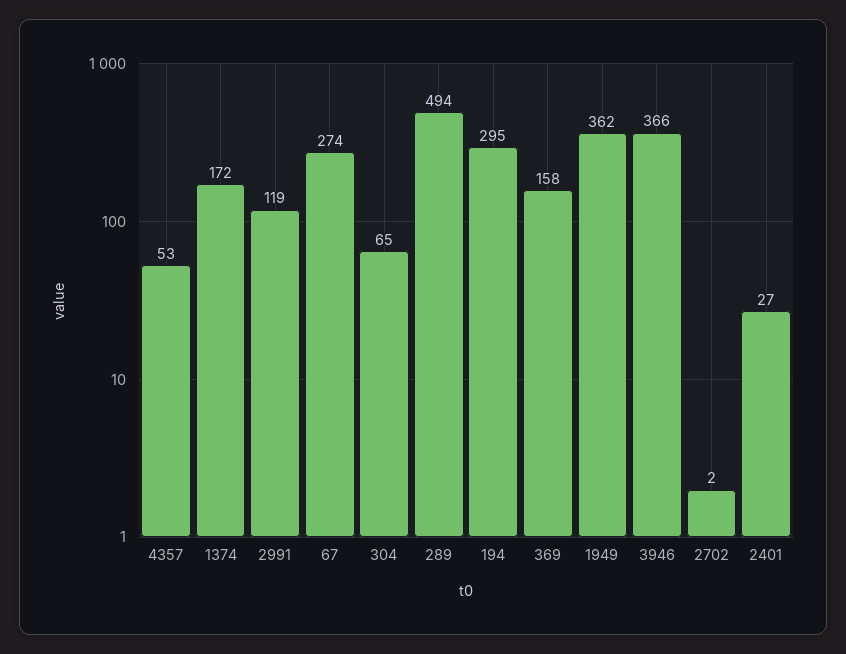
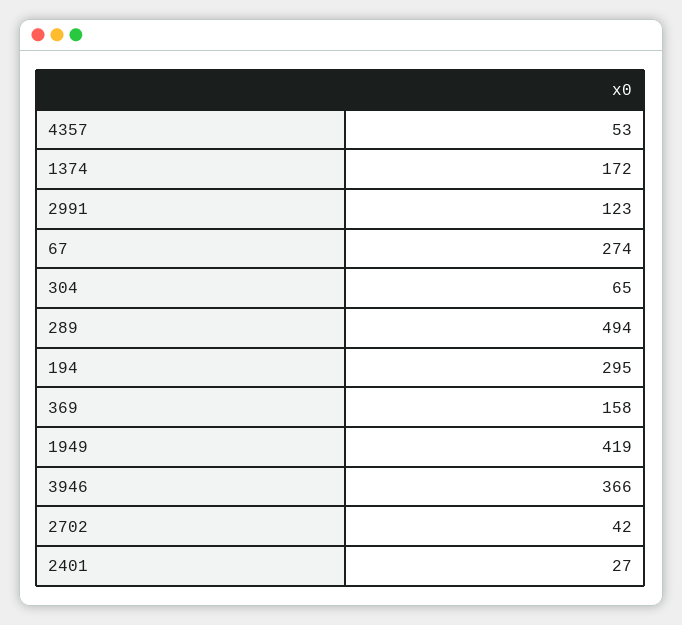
2991: 119 -> 123
1949: 362 -> 419
2702: 2 -> 42

